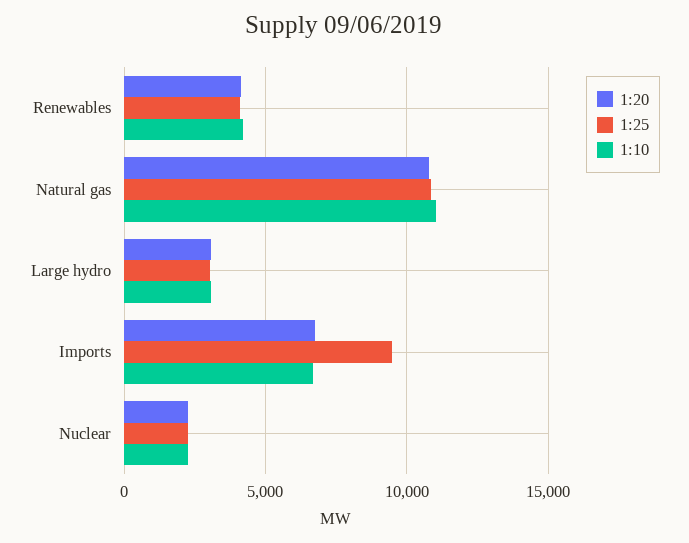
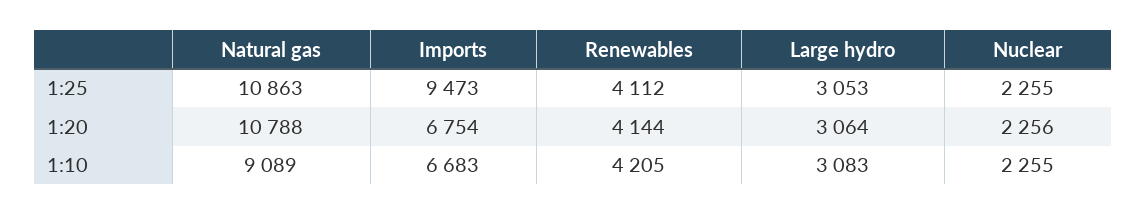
1:10, Natural gas: 11000 -> 9089

